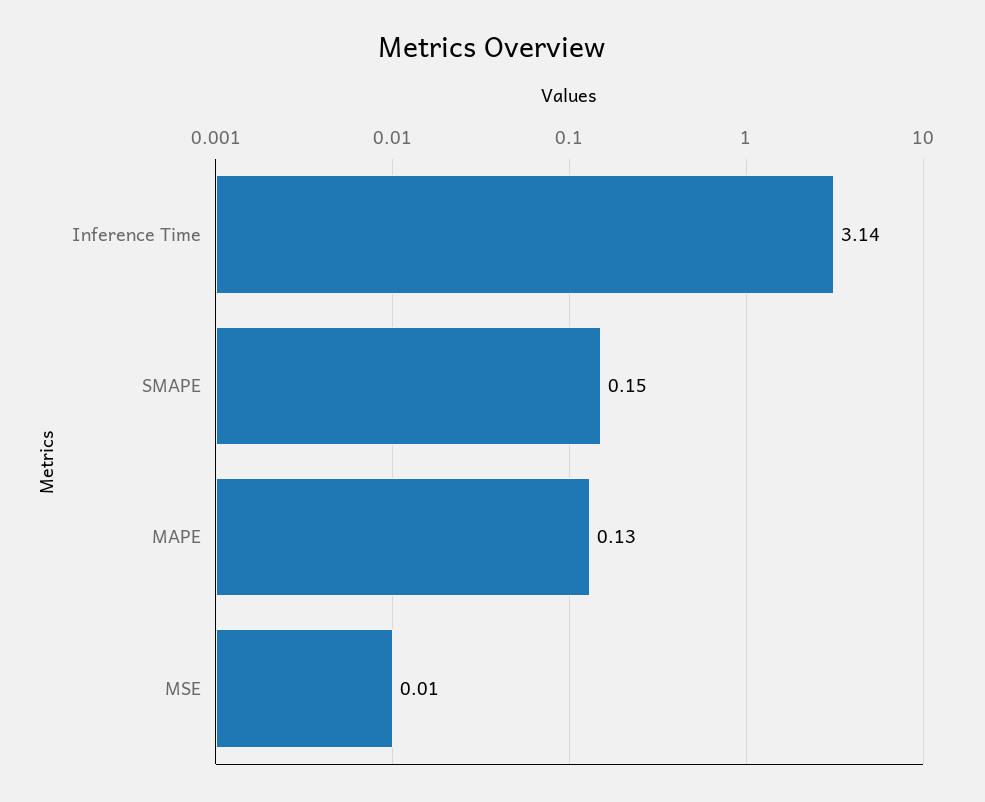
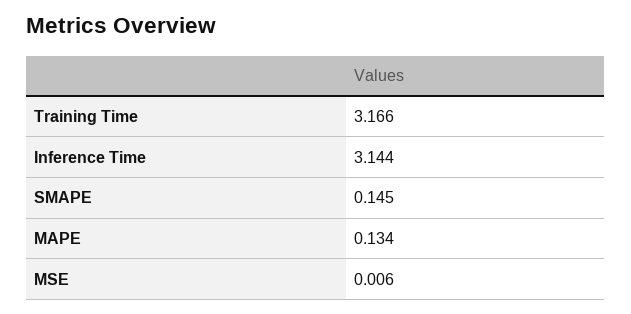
Training Time: none -> 3.166

